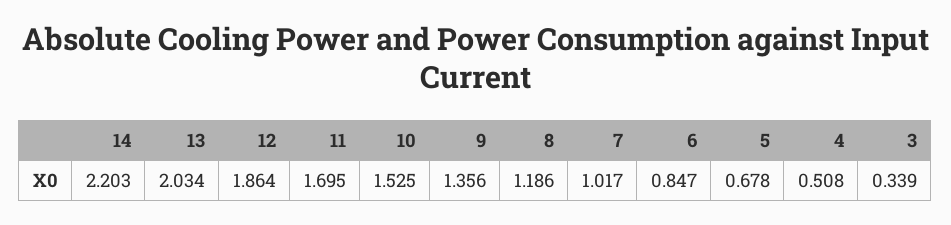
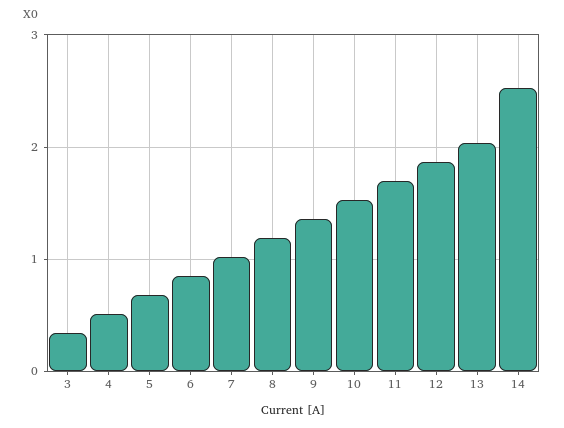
14: 2.203 -> 2.5

